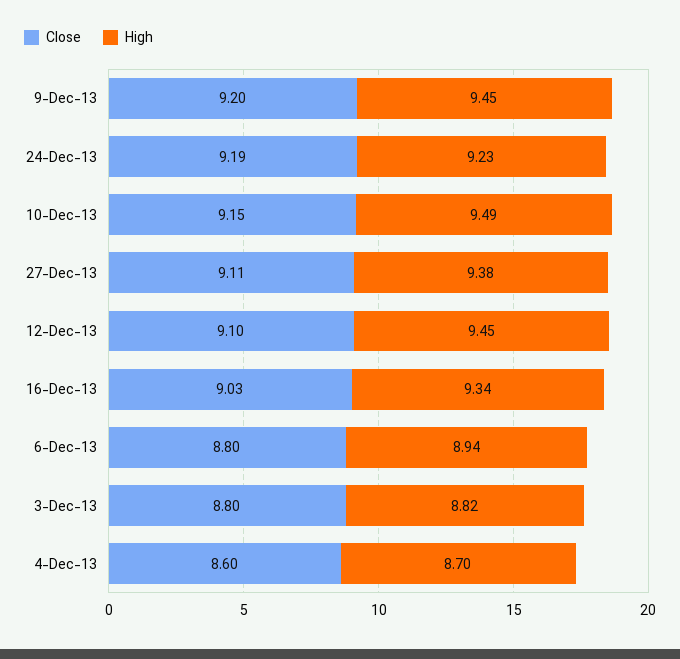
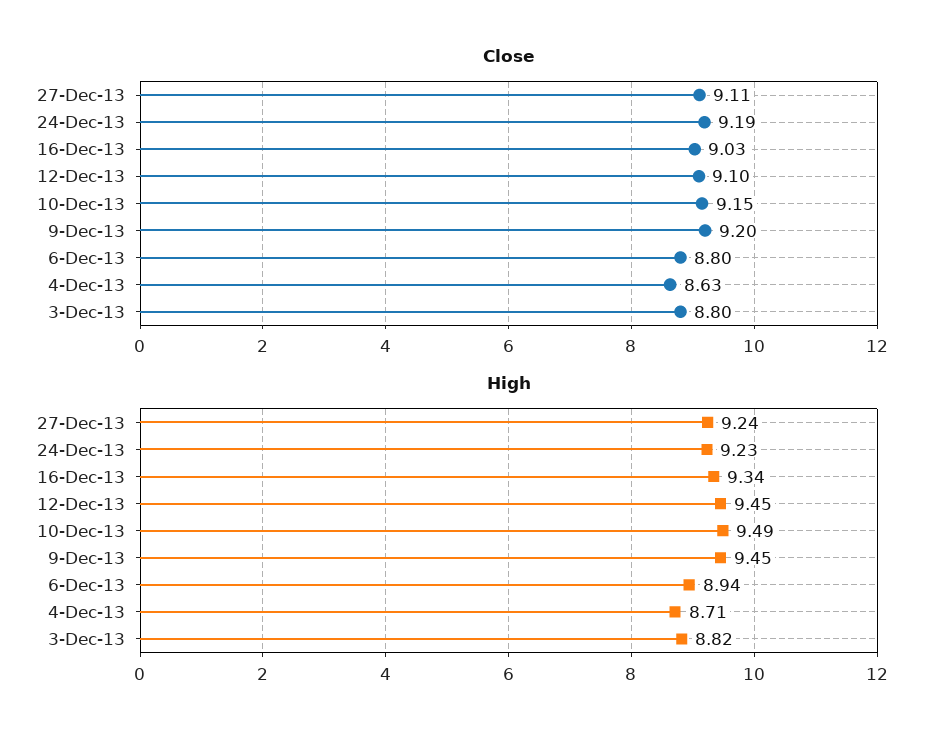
High, 27-Dec-13: 9.38 -> 9.24
Close, 4-Dec-13: 8.6 -> 8.63
High, 4-Dec-13: 8.7 -> 8.71

